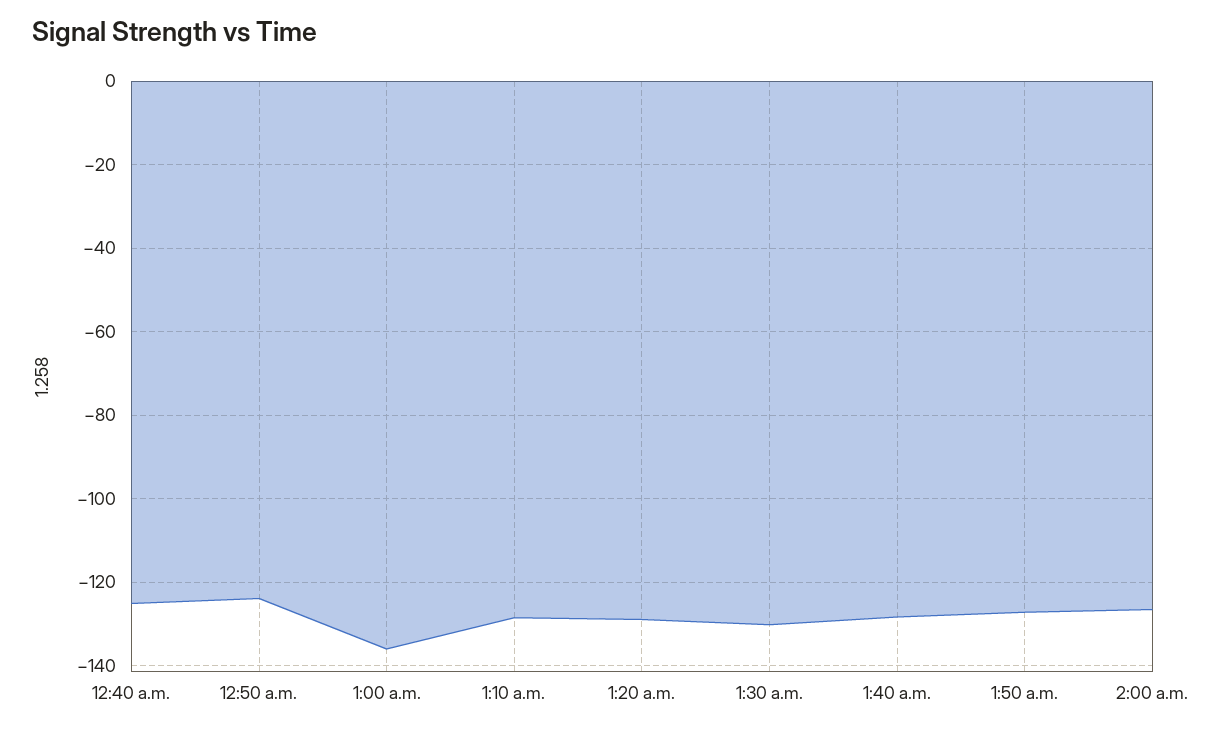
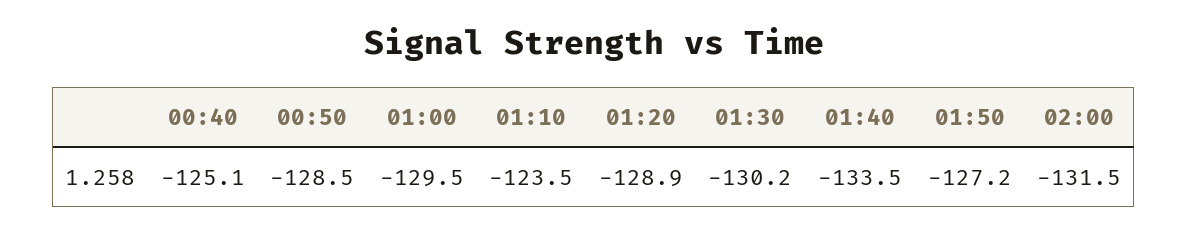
12:50 a.m.: -124 -> -128.5
1:00 a.m.: -136 -> -129.5
1:10 a.m.: -128 -> -123.5
1:40 a.m.: -128 -> -133.5
2:00 a.m.: -126 -> -131.5

